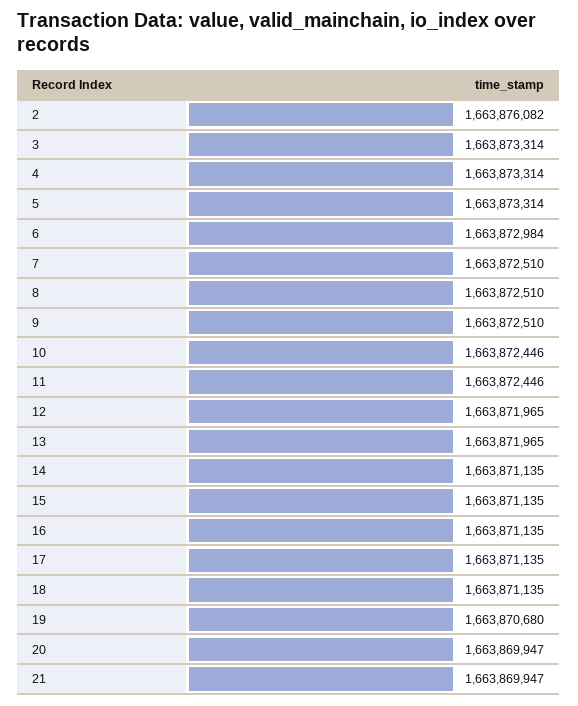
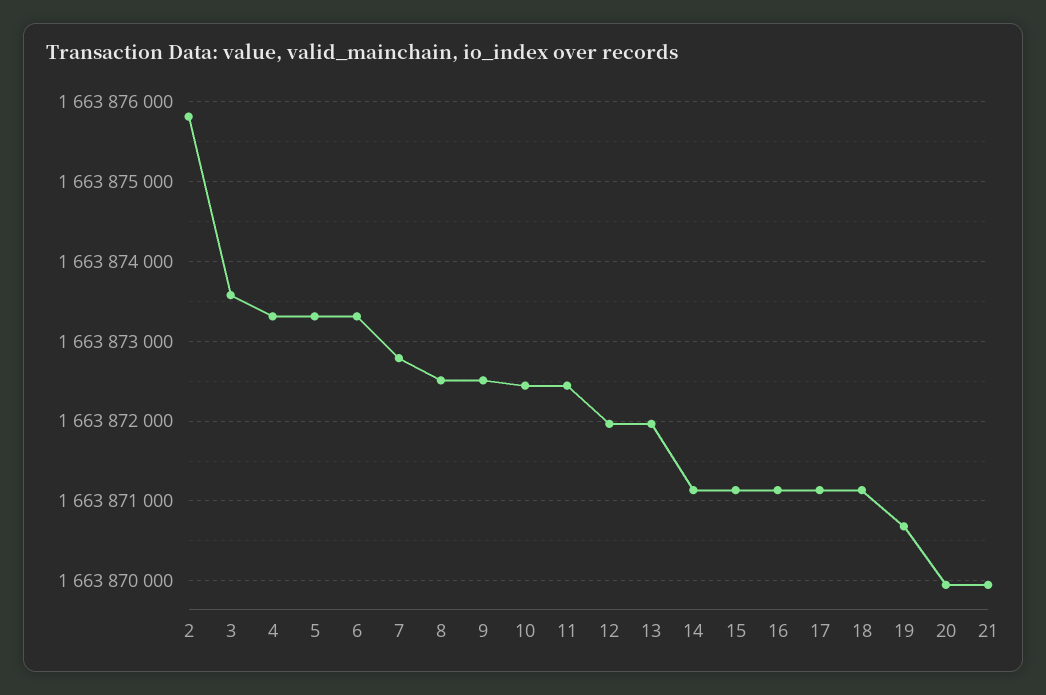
2: 1663876082 -> 1663875800
3: 1663873314 -> 1663873600
6: 1663872984 -> 1663873300
7: 1663872510 -> 1663872800

